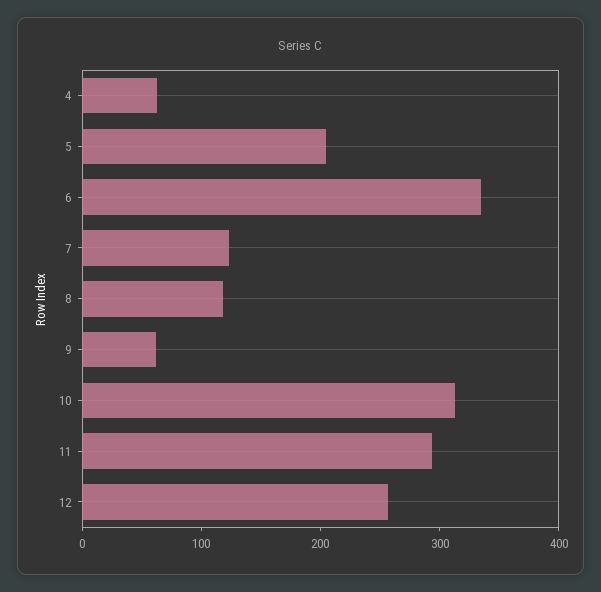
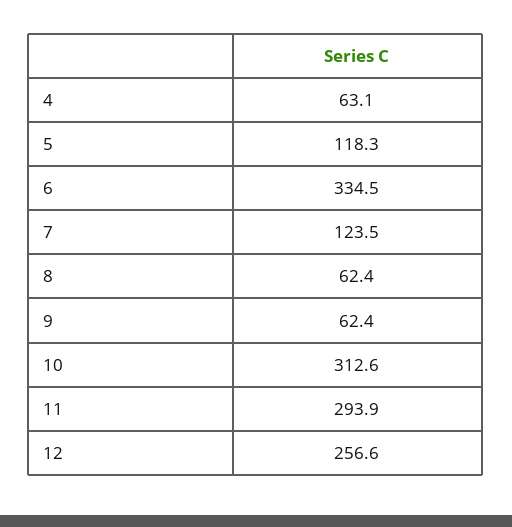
5: 200 -> 118.3
8: 120 -> 62.4

